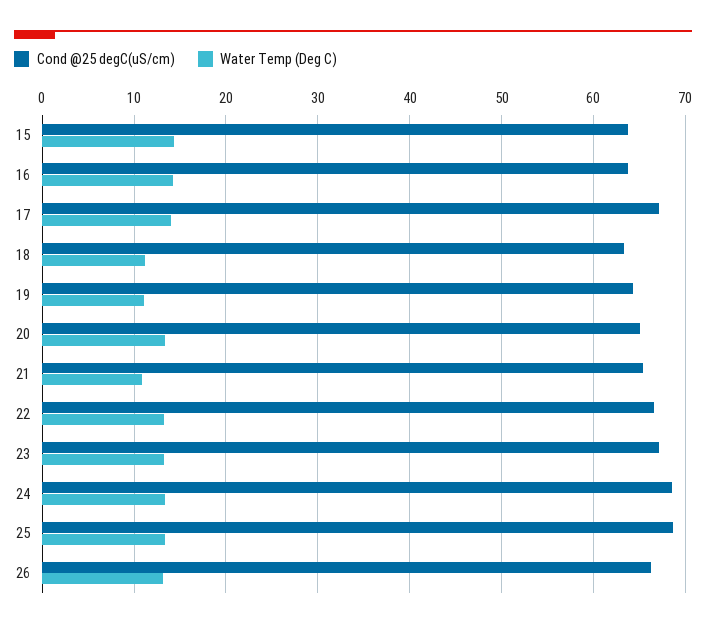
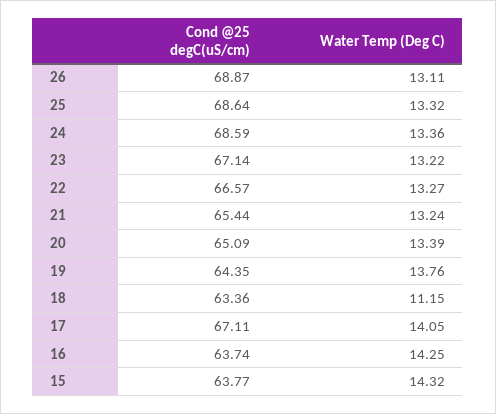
Water Temp (Deg C), 19: 11 -> 13.76
Water Temp (Deg C), 21: 11 -> 13.24
Cond @25 degC(uS/cm), 26: 66 -> 68.87

